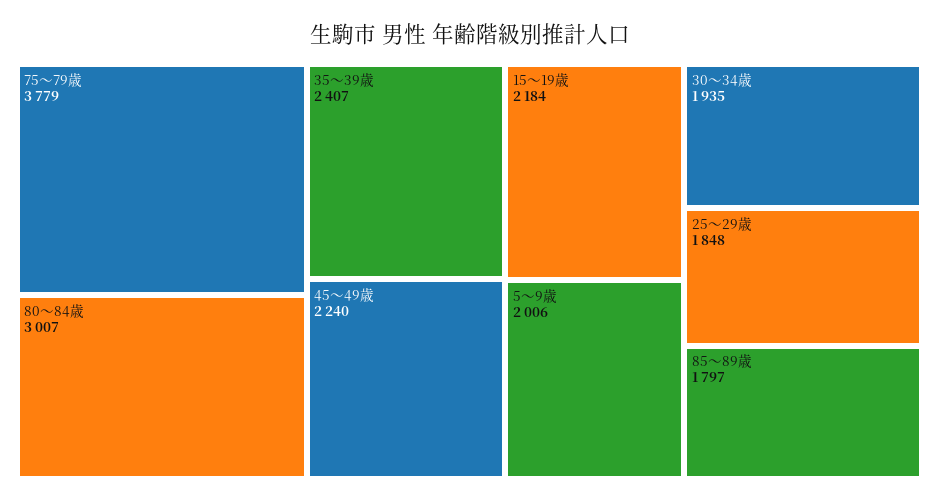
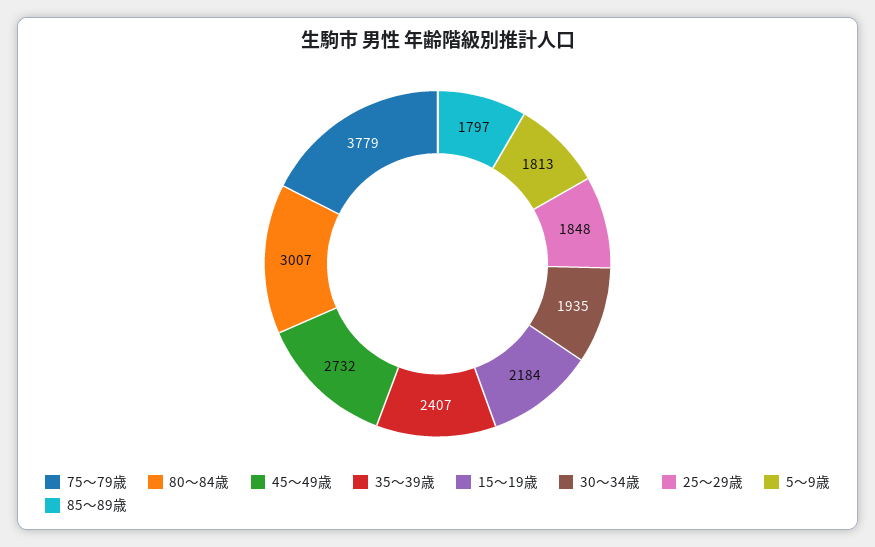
45～49歳: 2240 -> 2732
5～9歳: 2006 -> 1813

